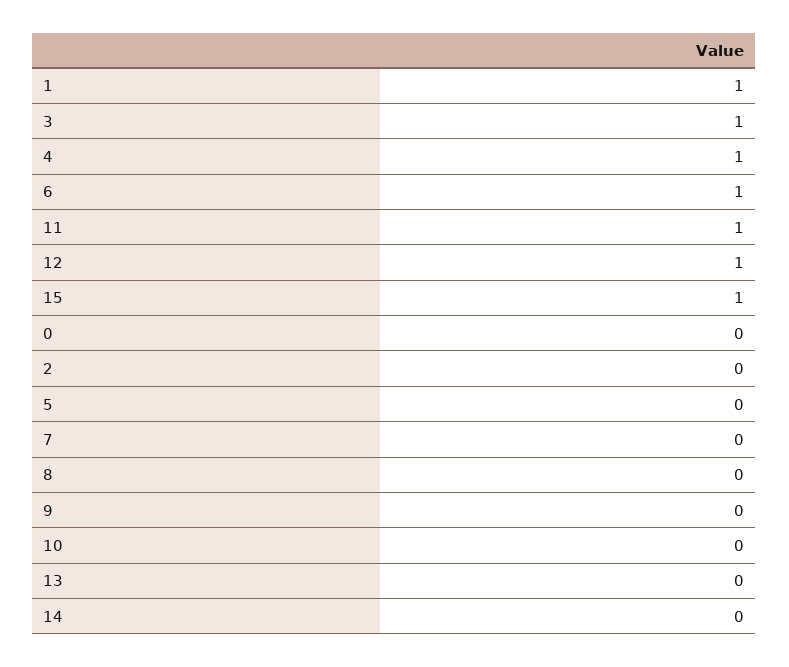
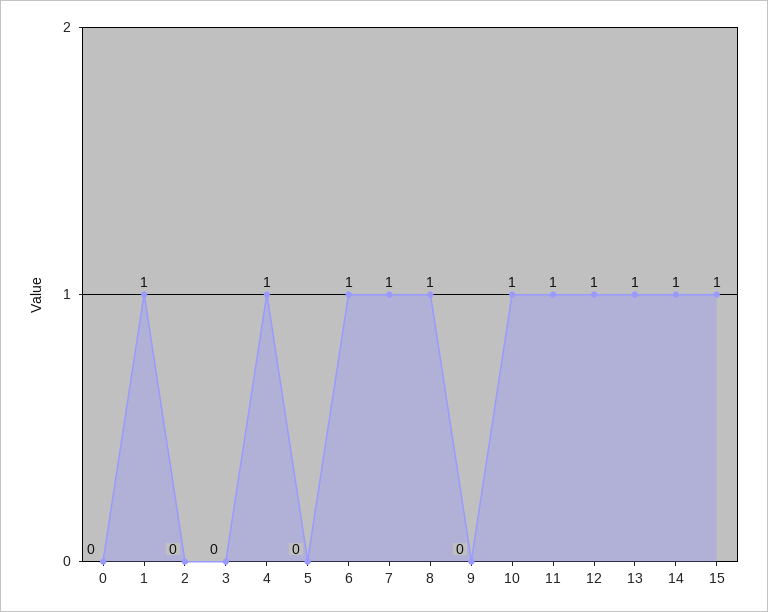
3: 1 -> 0
7: 0 -> 1
8: 0 -> 1
10: 0 -> 1
13: 0 -> 1
14: 0 -> 1

